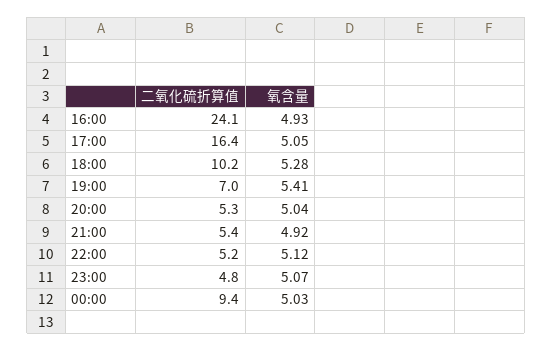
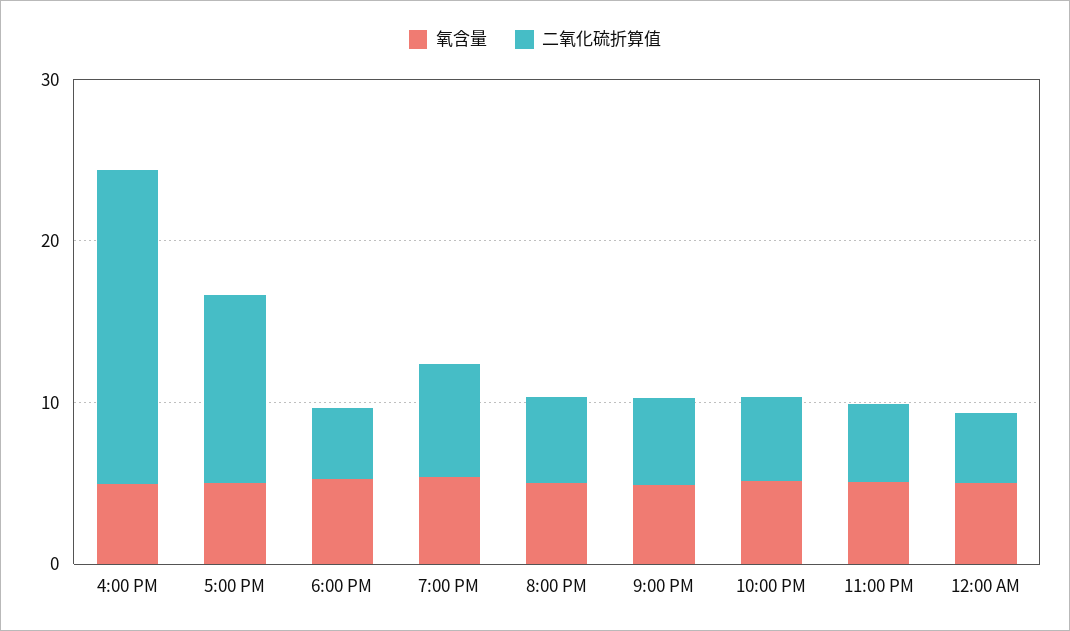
二氧化硫折算值, 16:00: 24.1 -> 20
二氧化硫折算值, 17:00: 16.4 -> 12
二氧化硫折算值, 18:00: 10.2 -> 4
二氧化硫折算值, 00:00: 9.4 -> 4

